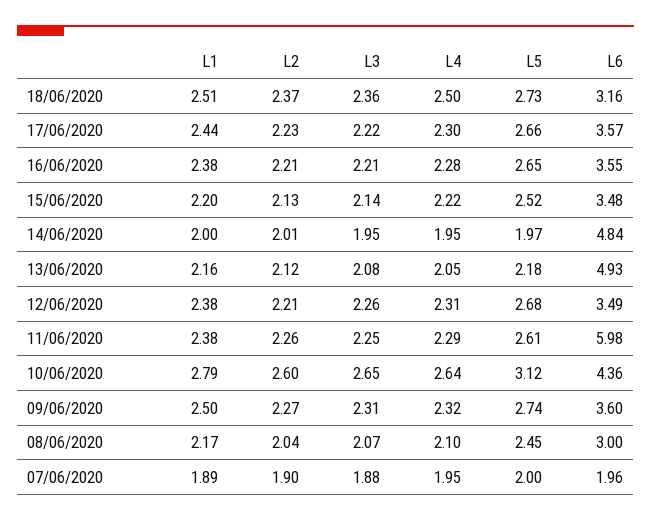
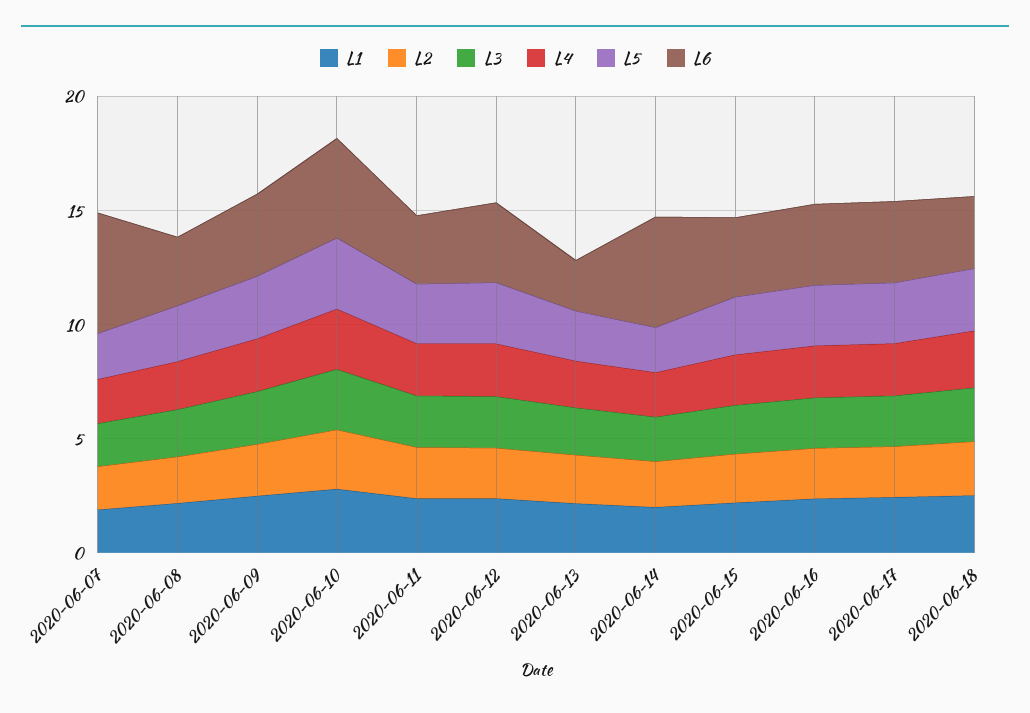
L6, 13/06/2020: 4.93 -> 2
L6, 11/06/2020: 5.98 -> 3
L6, 07/06/2020: 1.96 -> 5

